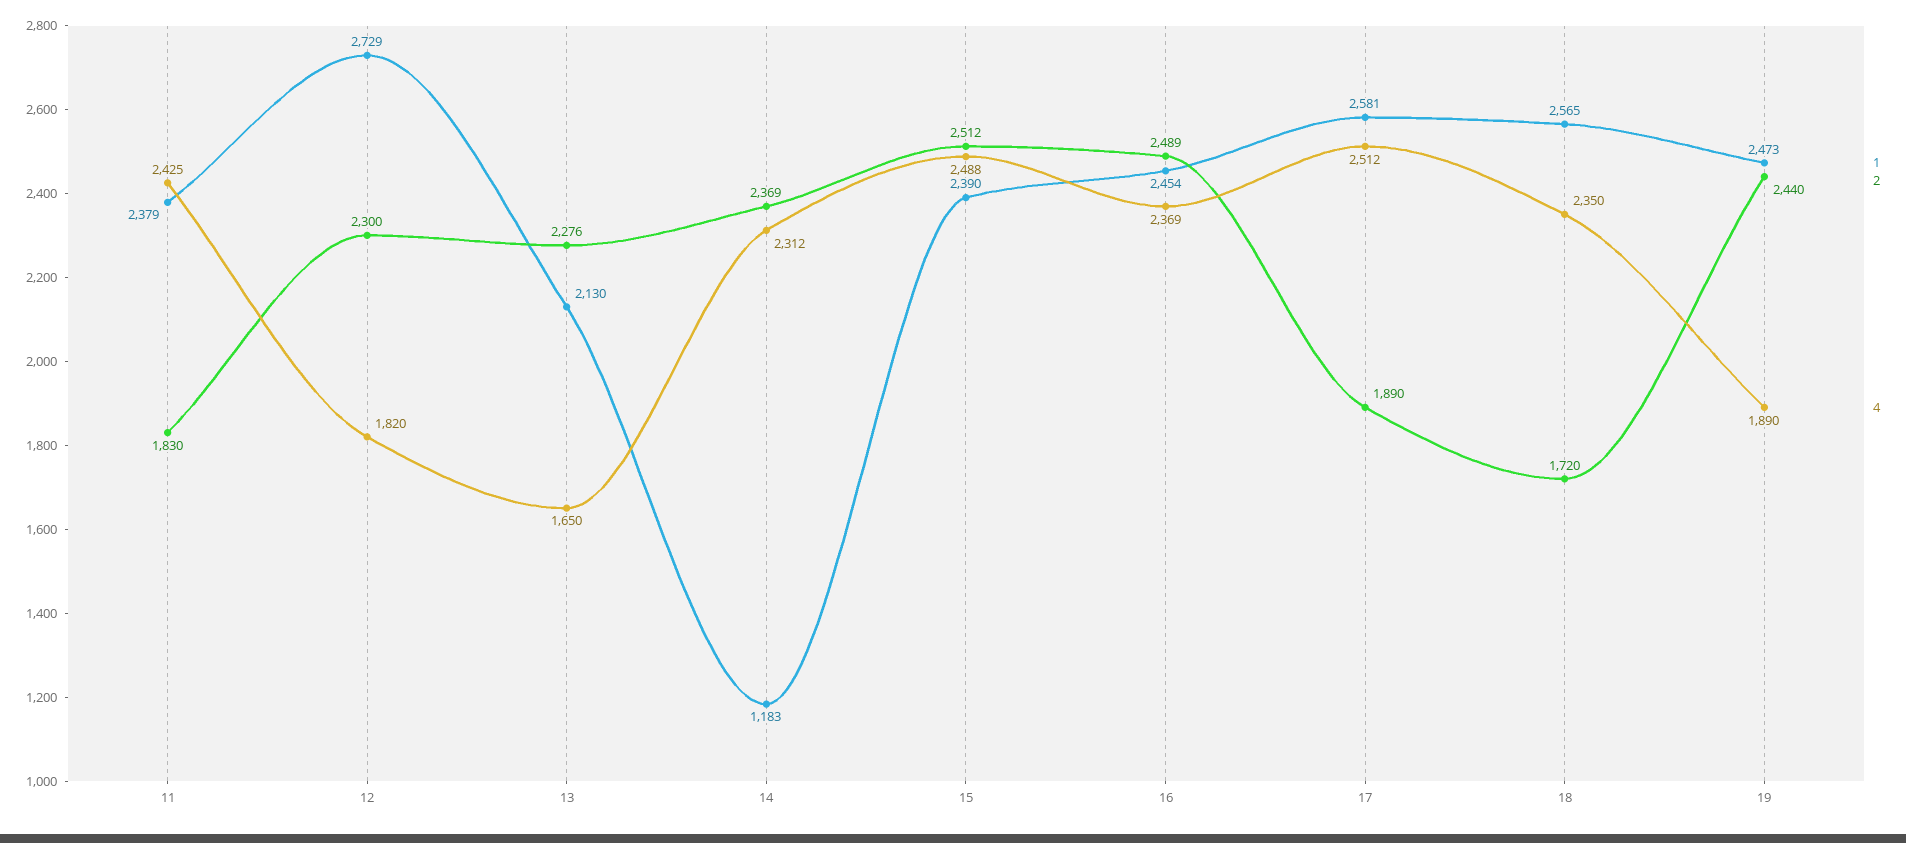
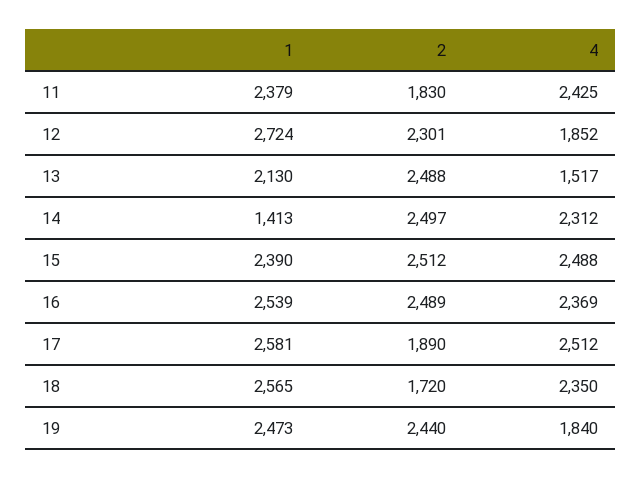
1, 12: 2729 -> 2724
2, 12: 2300 -> 2301
4, 12: 1820 -> 1852
2, 13: 2276 -> 2488
4, 13: 1650 -> 1517
1, 14: 1183 -> 1413
2, 14: 2369 -> 2497
1, 16: 2454 -> 2539
4, 19: 1890 -> 1840

